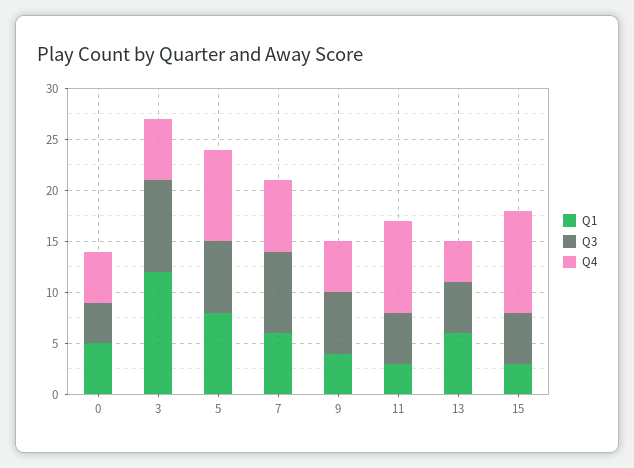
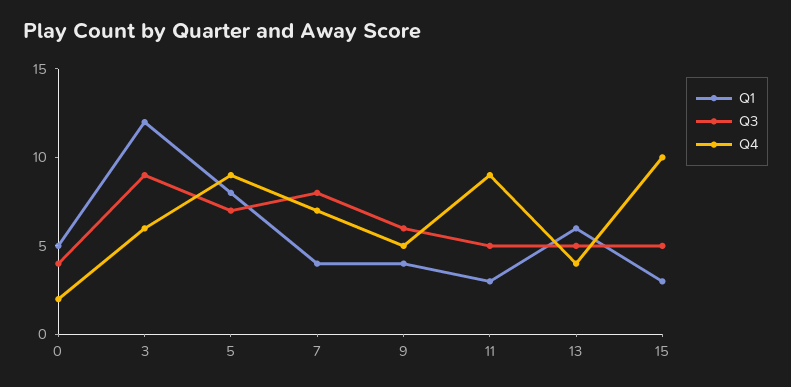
Q4, 0: 5 -> 2
Q1, 7: 6 -> 4

